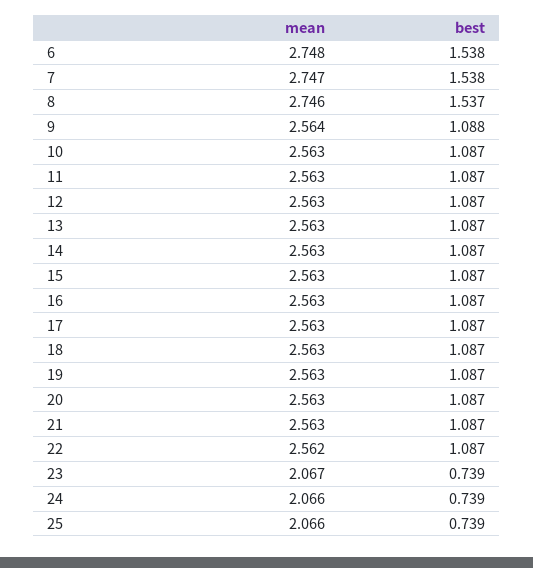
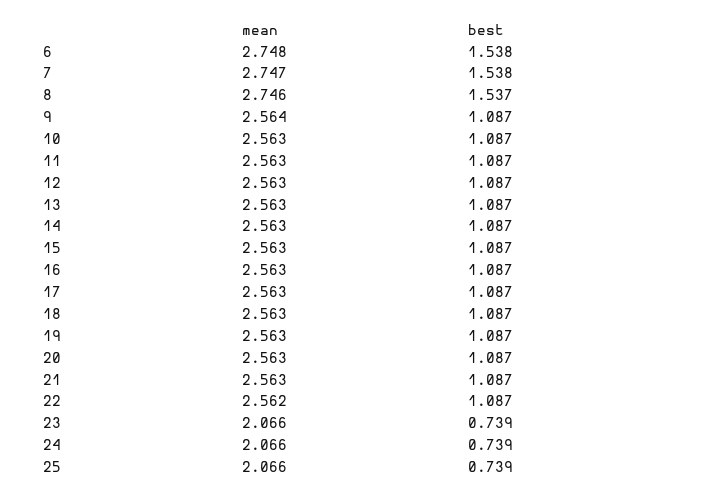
best, 9: 1.088 -> 1.087
mean, 23: 2.067 -> 2.066

